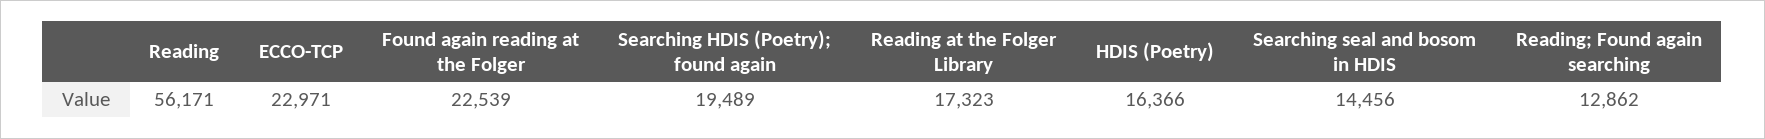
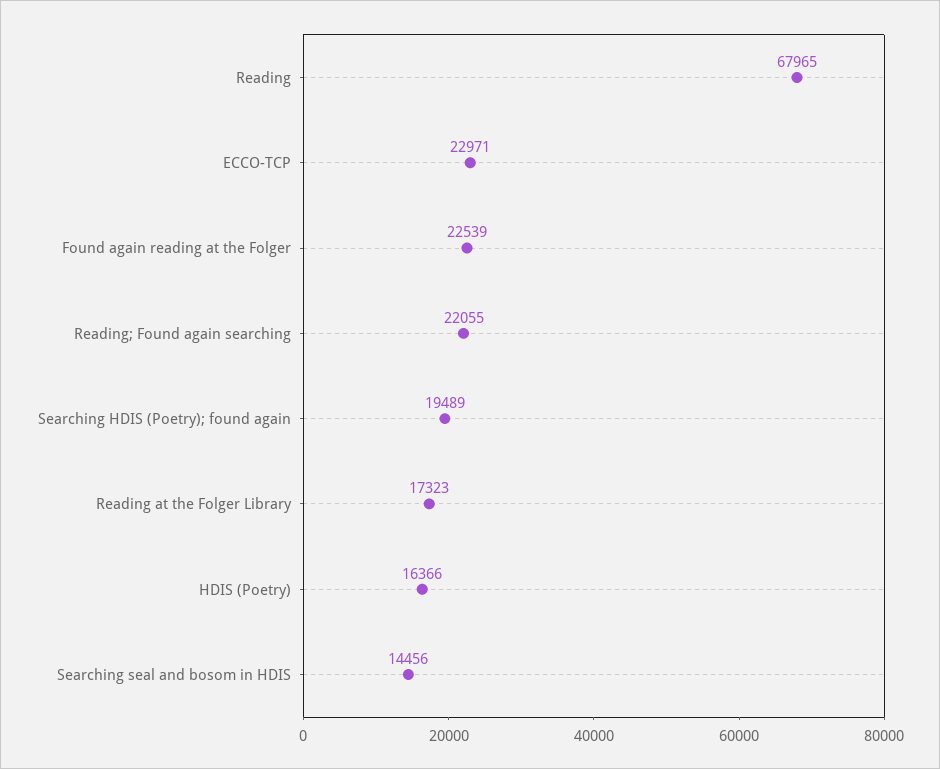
Reading: 56171 -> 67965
Reading; Found again searching: 12862 -> 22055

